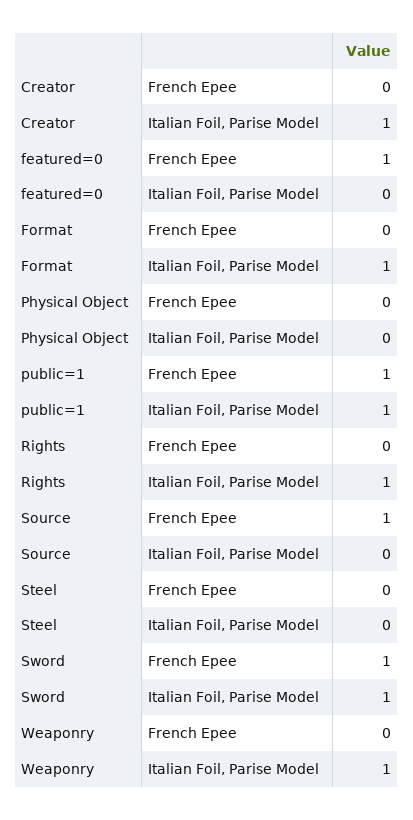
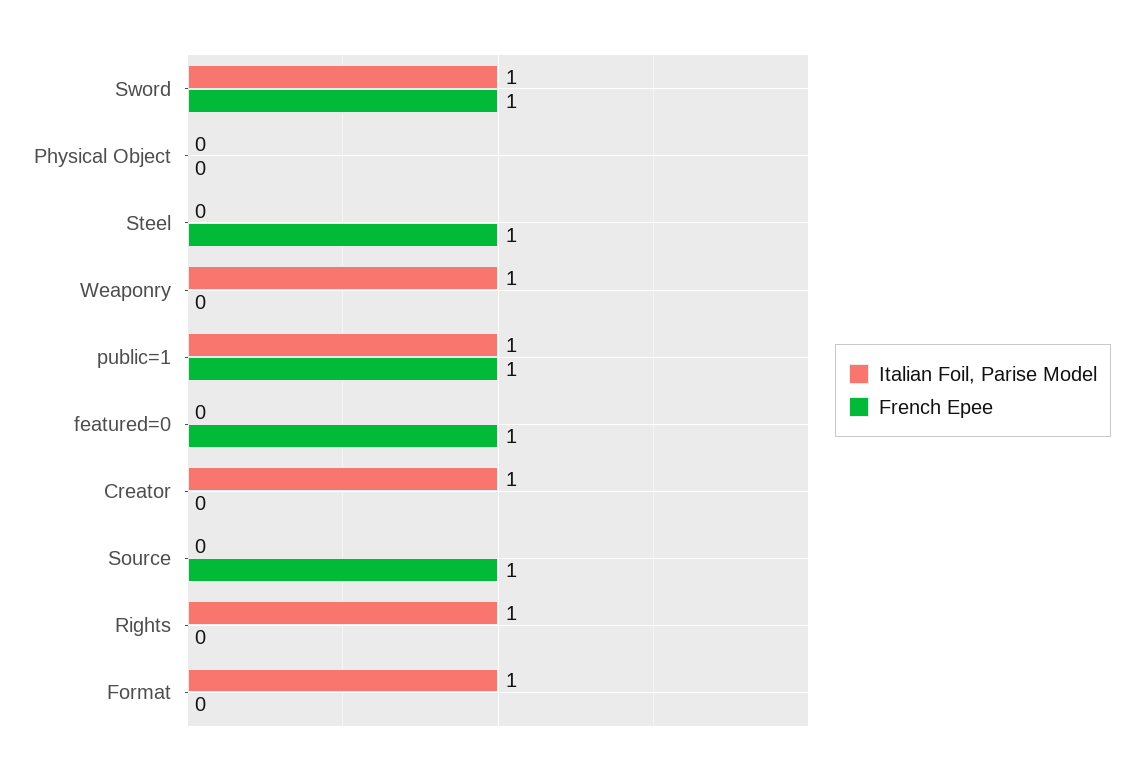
French Epee, Steel: 0 -> 1

